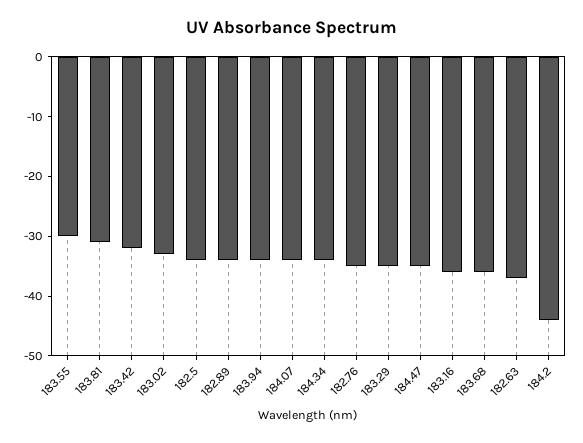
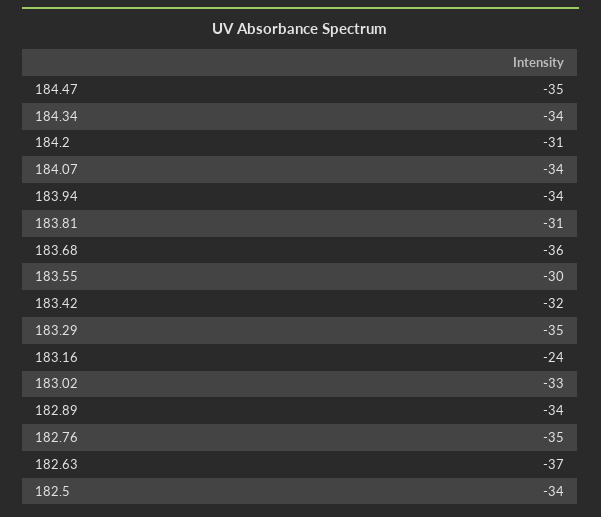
183.16: -35 -> -24
184.2: -45 -> -31

